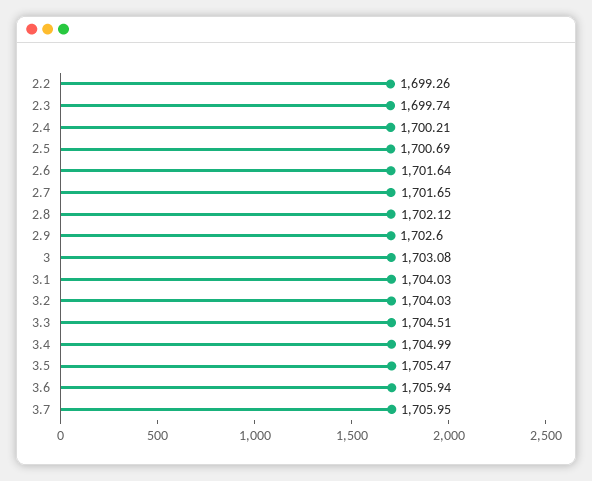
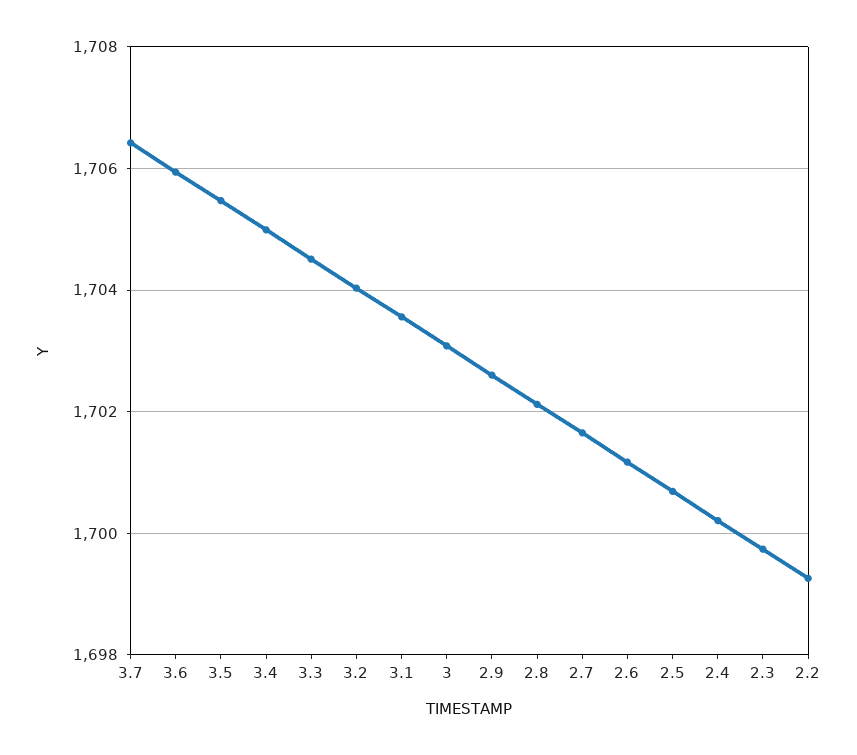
2.6: 1701.64 -> 1701.2
3.1: 1704.03 -> 1703.6
3.7: 1705.95 -> 1706.4

